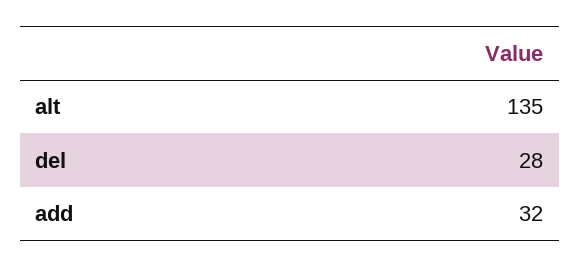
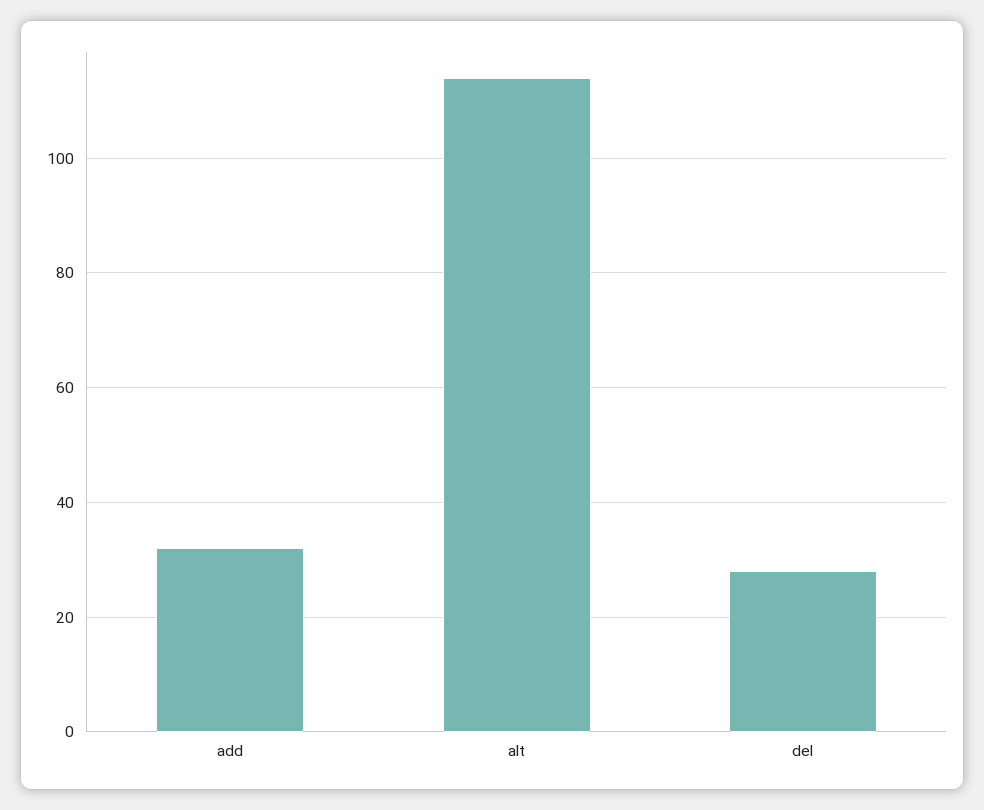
alt: 135 -> 115

